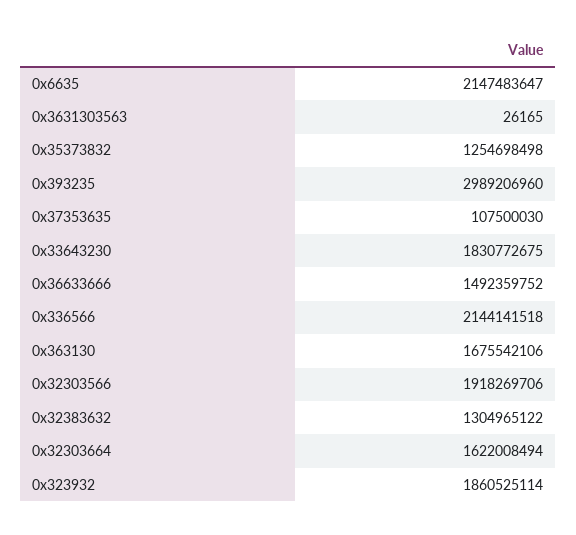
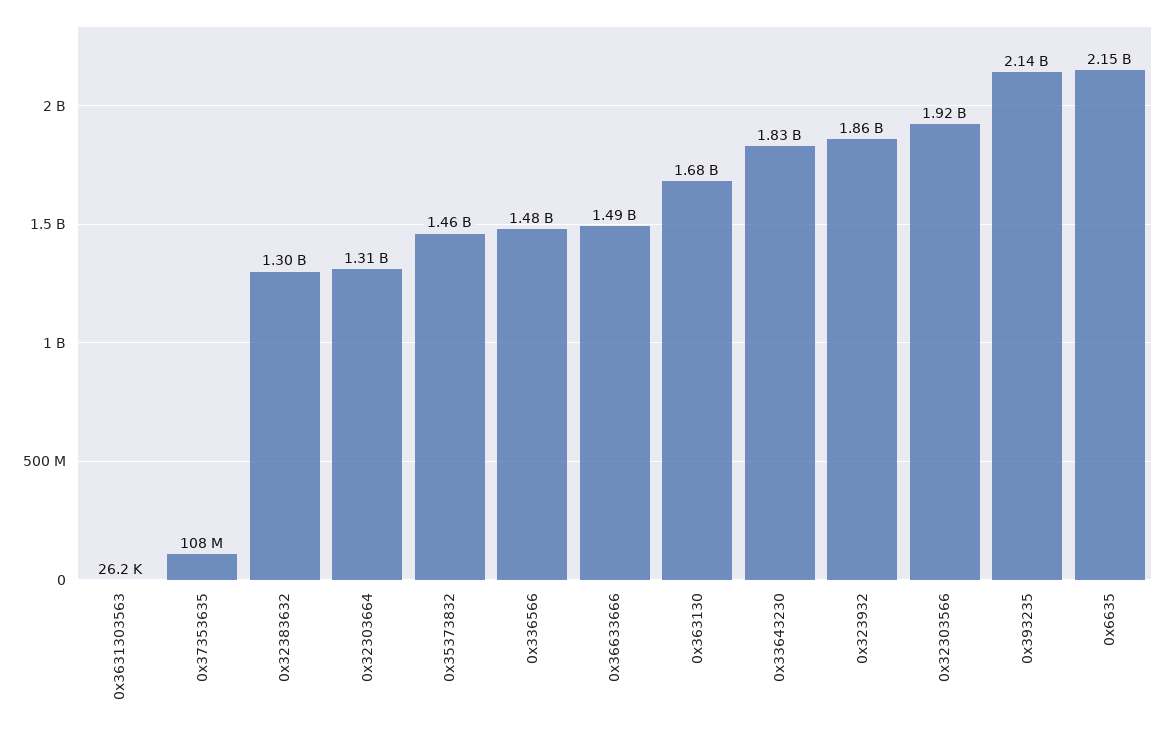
0x35373832: 1254698498 -> 1460000000
0x393235: 2989206960 -> 2140000000
0x336566: 2144141518 -> 1480000000
0x32303664: 1622008494 -> 1310000000

